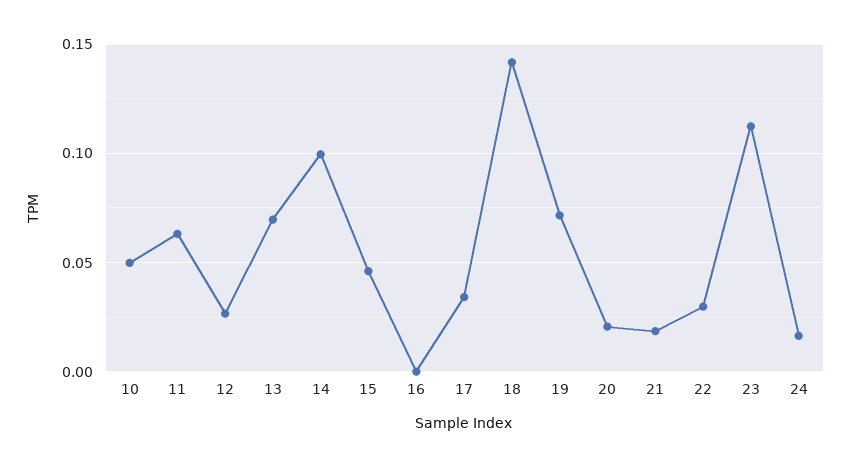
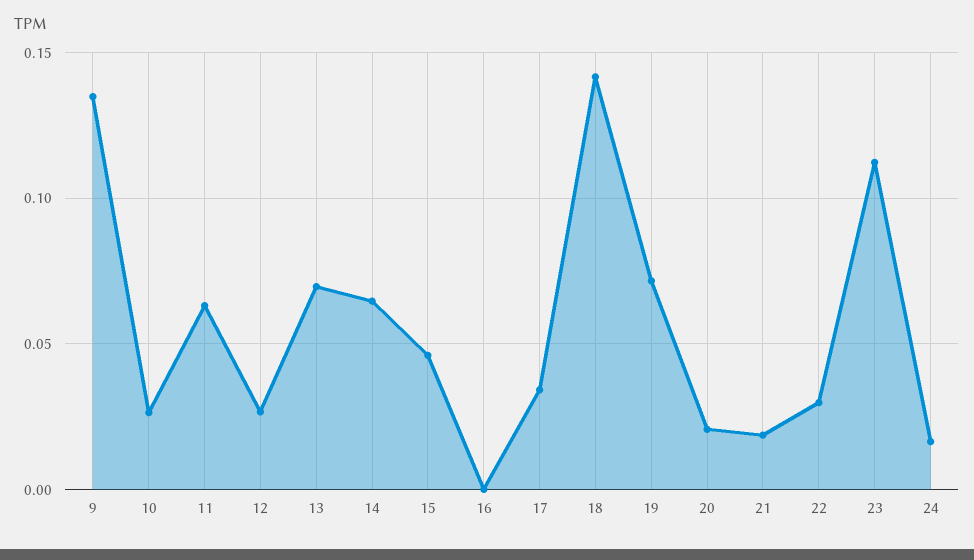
10: 0.05 -> 0.025
14: 0.1 -> 0.065
9: none -> 0.135

